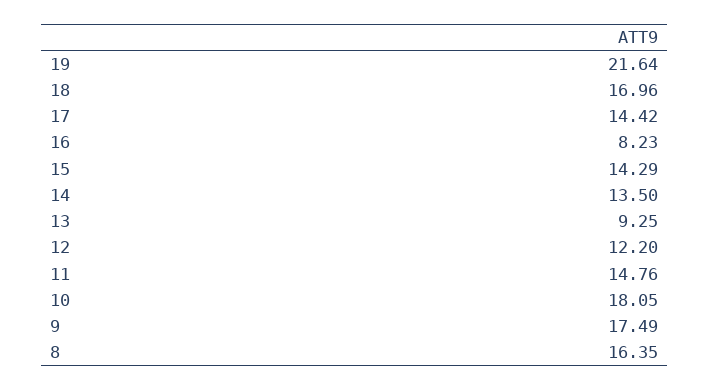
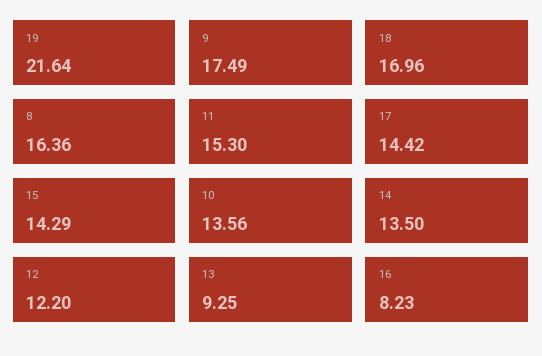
11: 14.76 -> 15.3
10: 18.05 -> 13.56
8: 16.35 -> 16.36

